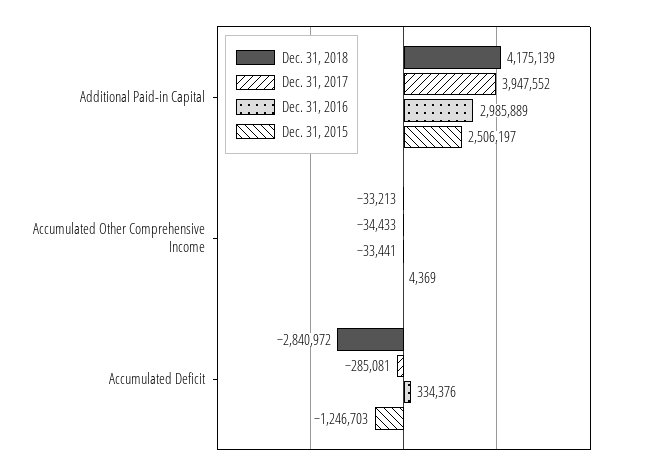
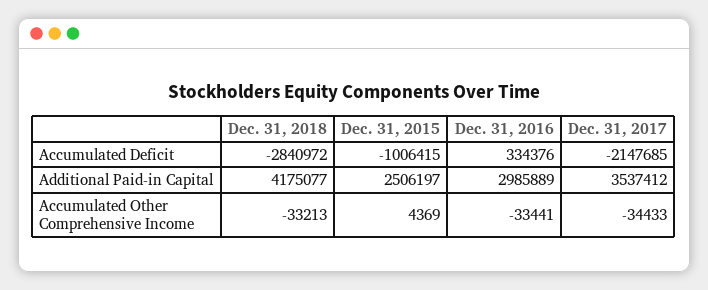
Dec. 31, 2018, Additional Paid-in Capital: 4175139 -> 4175077
Dec. 31, 2017, Additional Paid-in Capital: 3947552 -> 3537412
Dec. 31, 2017, Accumulated Deficit: -285081 -> -2147685
Dec. 31, 2015, Accumulated Deficit: -1246703 -> -1006415

